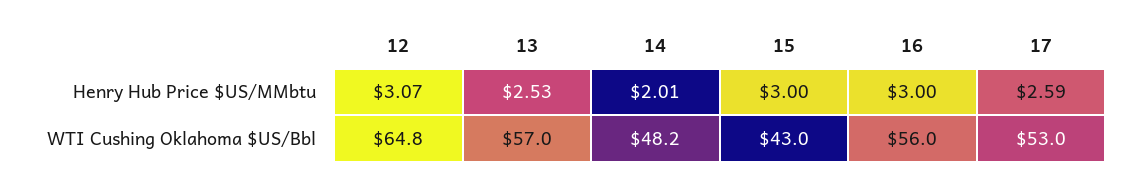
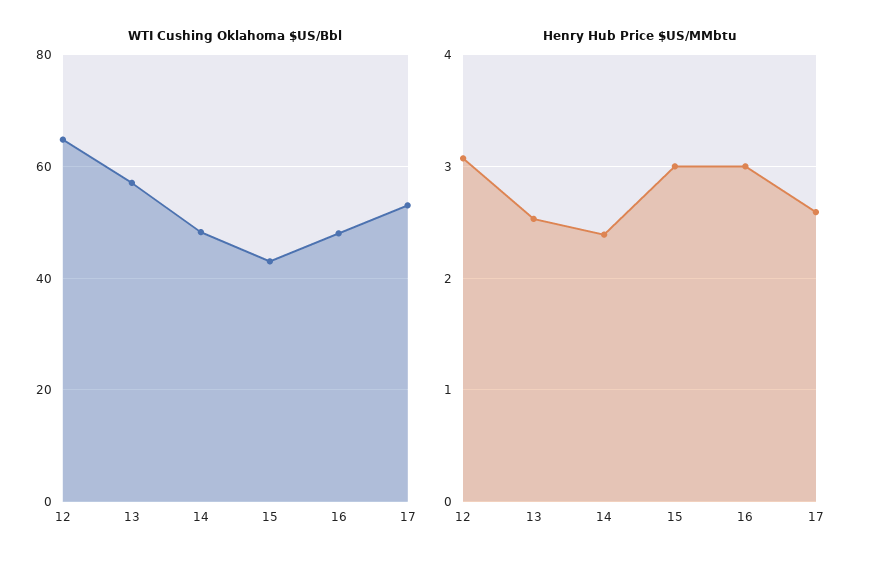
Henry Hub Price $US/MMbtu, 14: 2.01 -> 2.4
WTI Cushing Oklahoma $US/Bbl, 16: 56 -> 48

